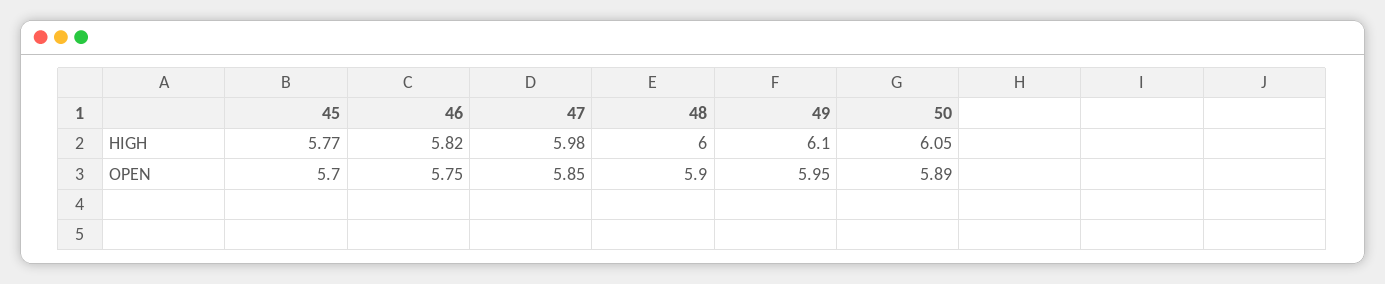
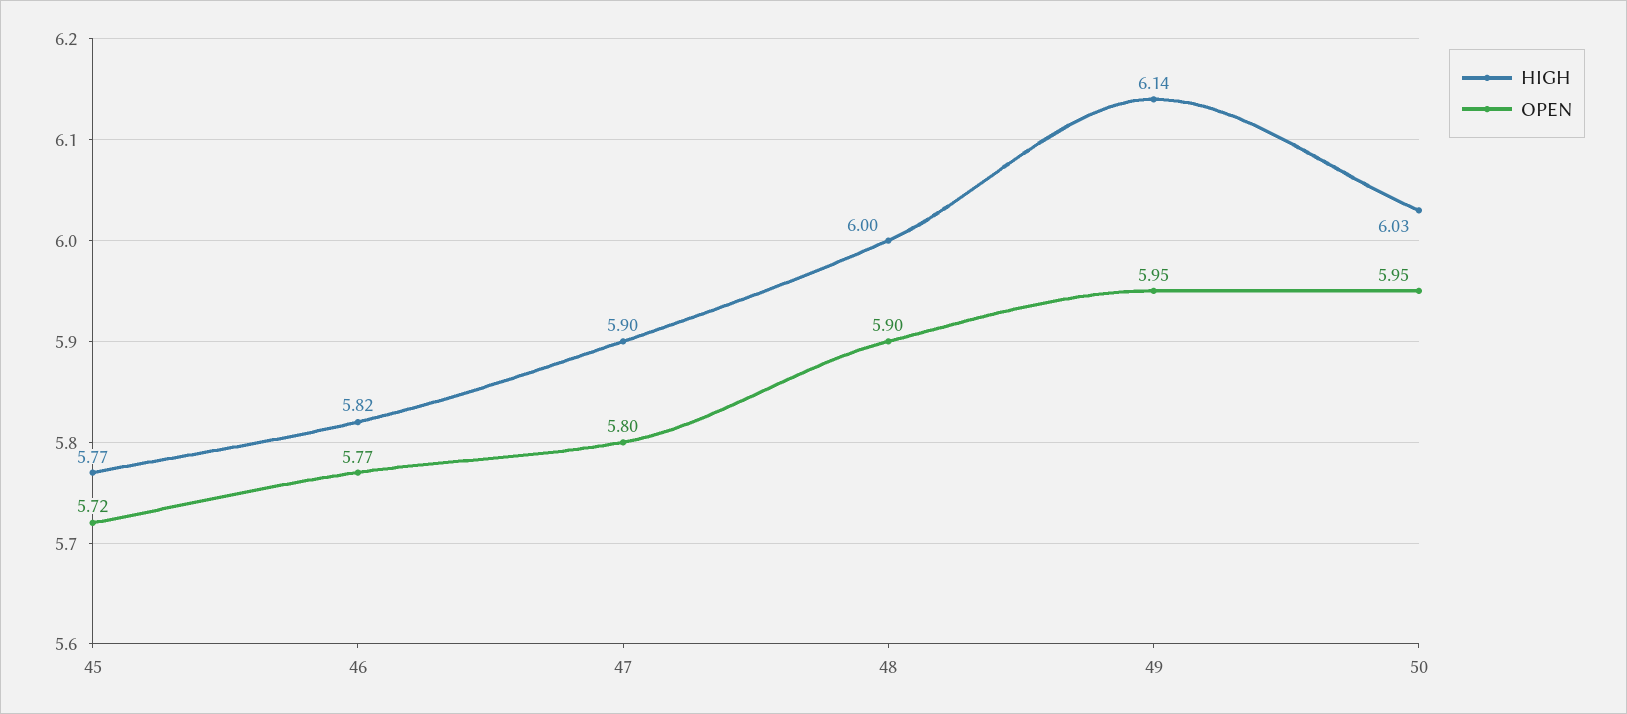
HIGH, 47: 5.98 -> 5.9
HIGH, 49: 6.1 -> 6.14
HIGH, 50: 6.05 -> 6.03
OPEN, 45: 5.7 -> 5.72
OPEN, 46: 5.75 -> 5.77
OPEN, 47: 5.85 -> 5.8
OPEN, 50: 5.89 -> 5.95

